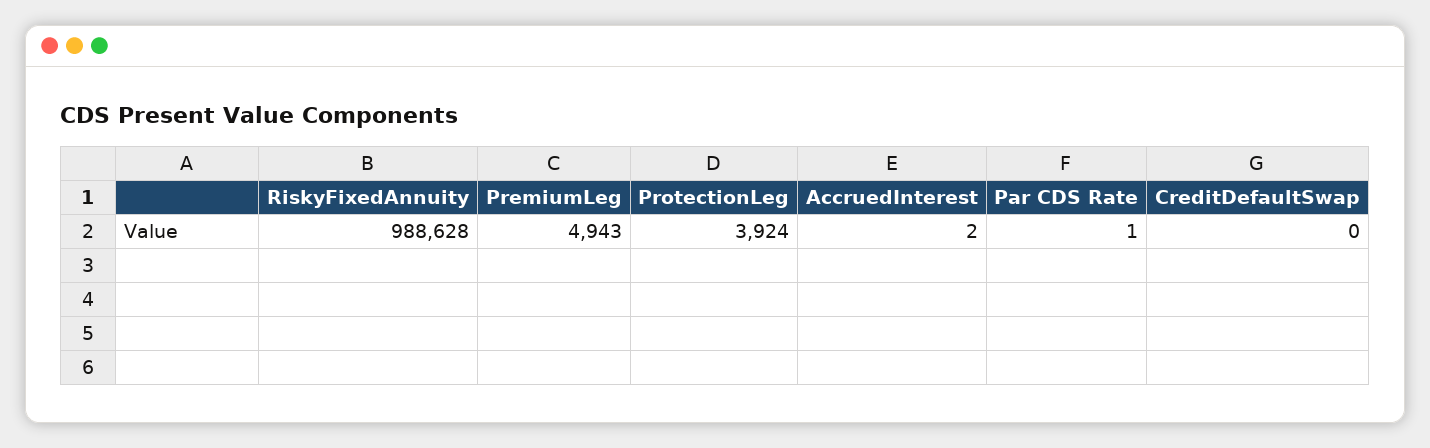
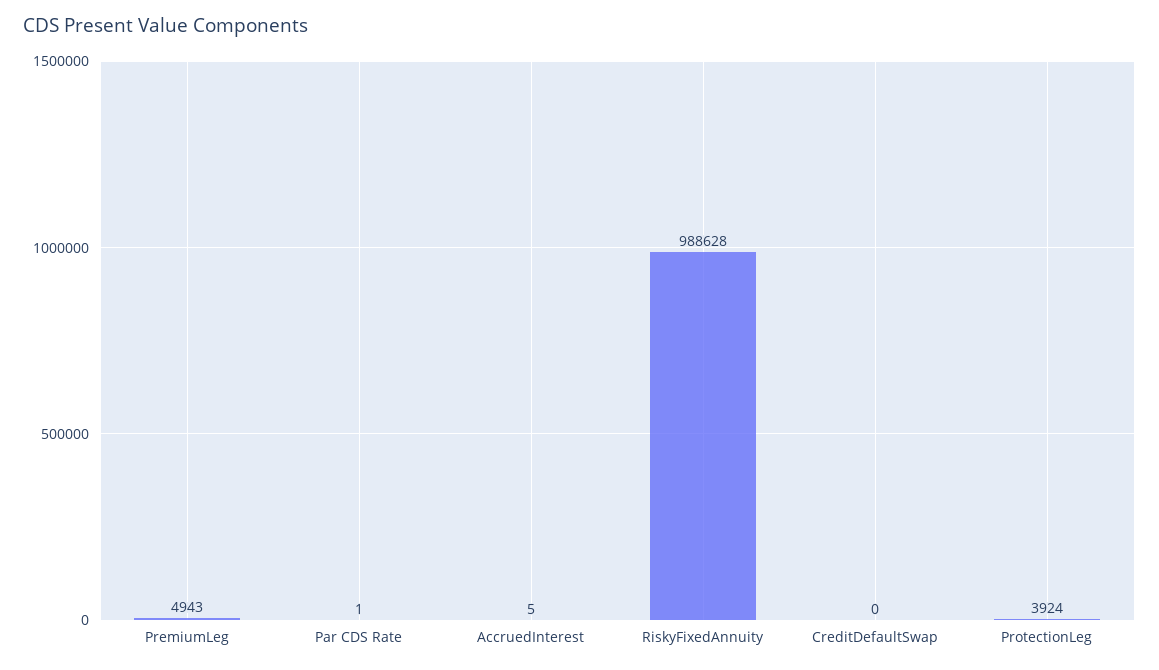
AccruedInterest: 2 -> 5

